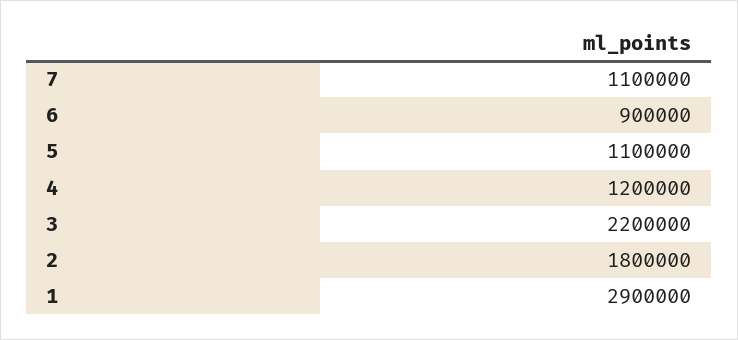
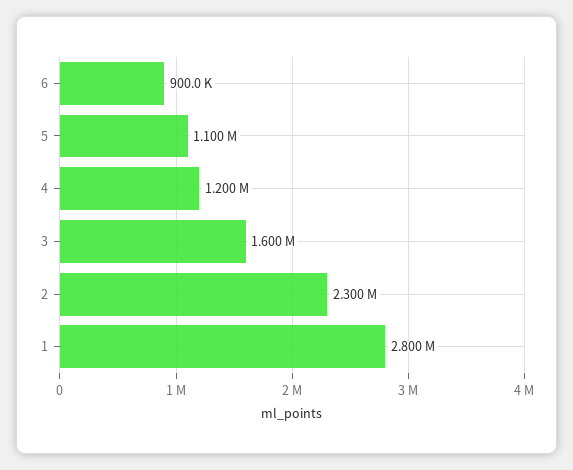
7: 1100000 -> none
3: 2200000 -> 1600000
2: 1800000 -> 2300000
1: 2900000 -> 2800000

